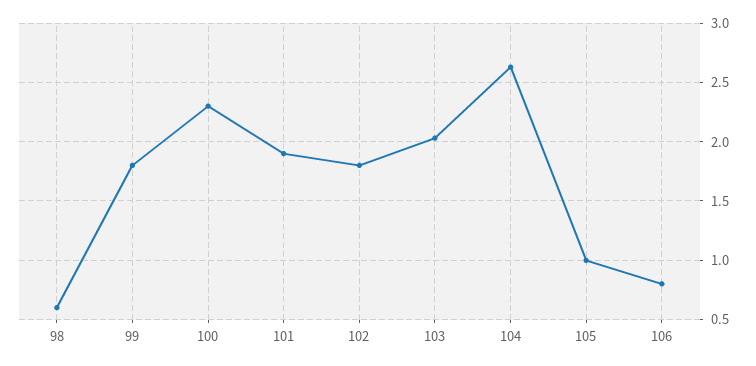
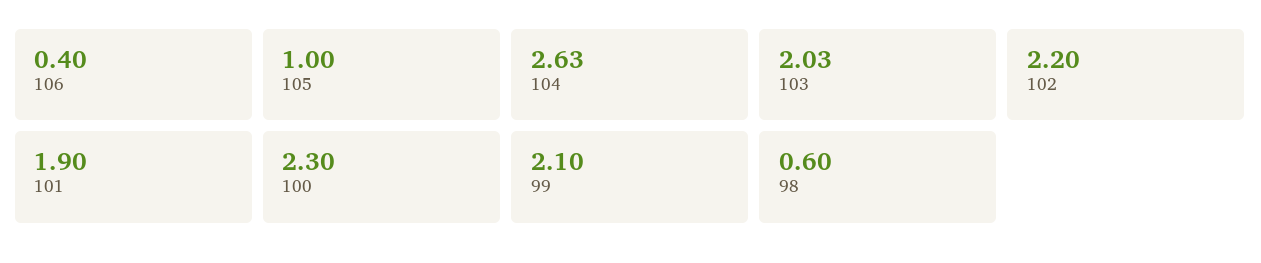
99: 1.8 -> 2.1
102: 1.8 -> 2.2
106: 0.8 -> 0.4

